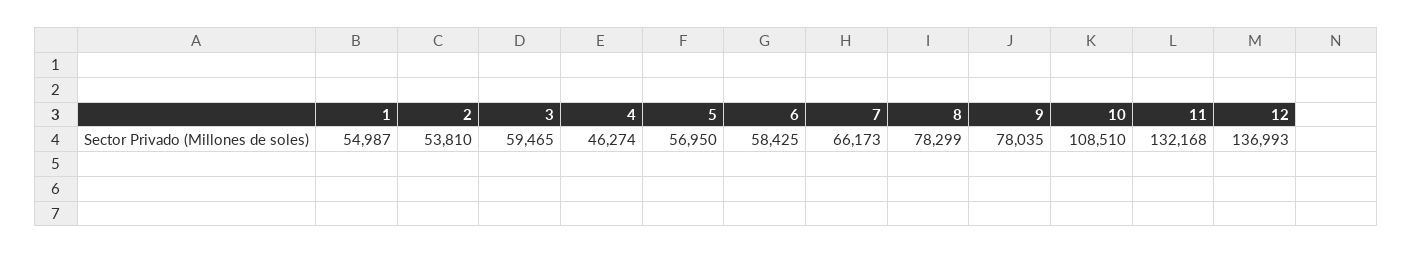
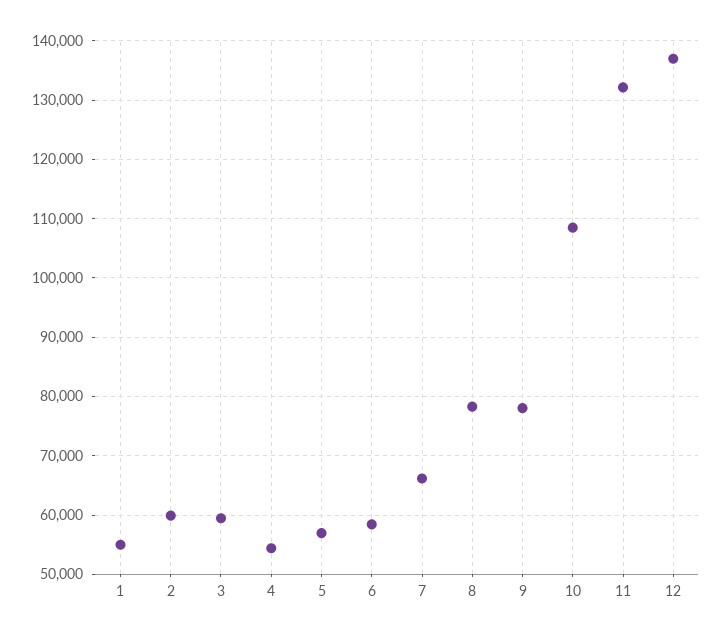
2: 53810 -> 60000
4: 46274 -> 54000

